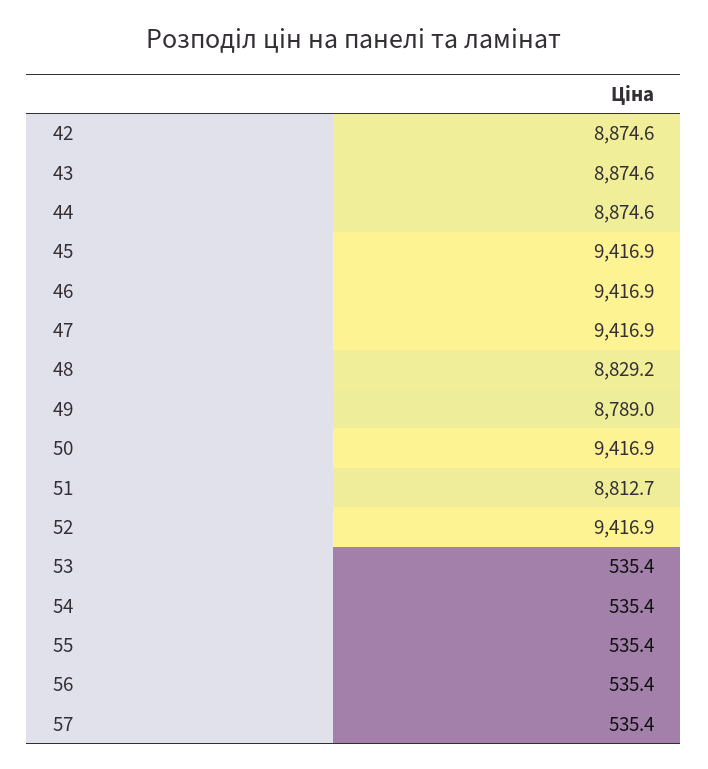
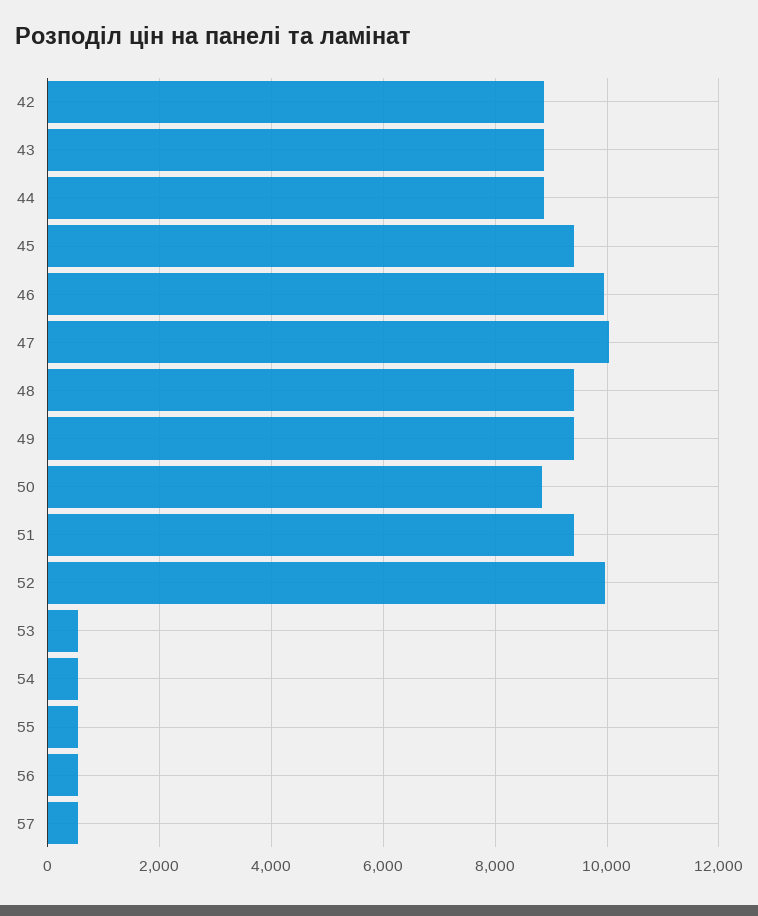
46: 9416.9 -> 10000
47: 9416.9 -> 10000
48: 8829.2 -> 9400
49: 8789 -> 9400
50: 9416.9 -> 8800
51: 8812.7 -> 9400
52: 9416.9 -> 10000

